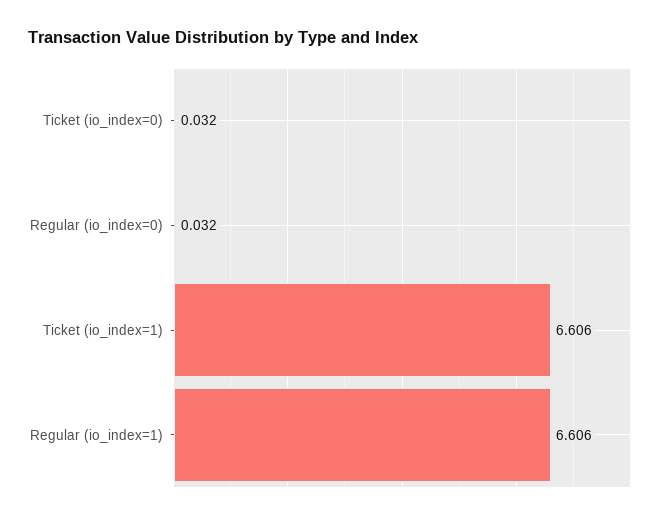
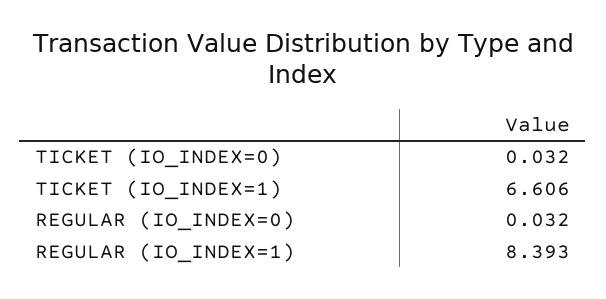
Regular (io_index=1): 6.606 -> 8.393

